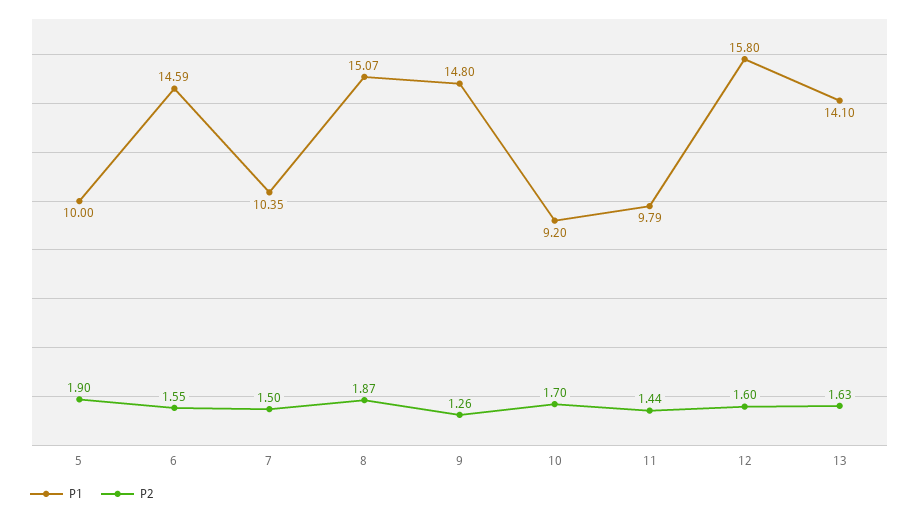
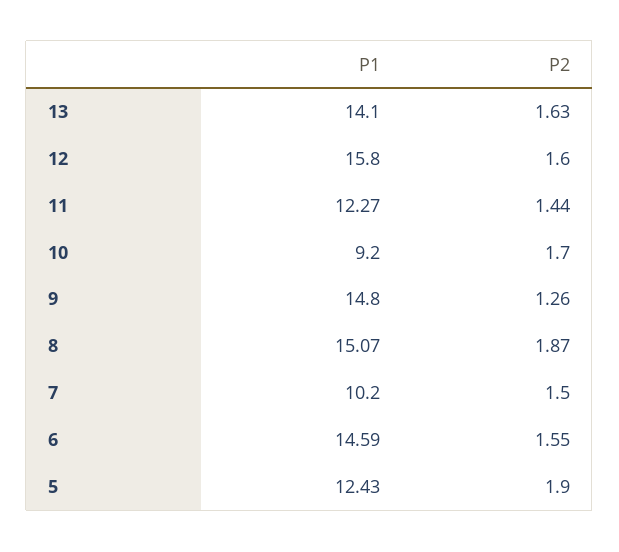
P1, 5: 10 -> 12.43
P1, 7: 10.35 -> 10.2
P1, 11: 9.79 -> 12.27

